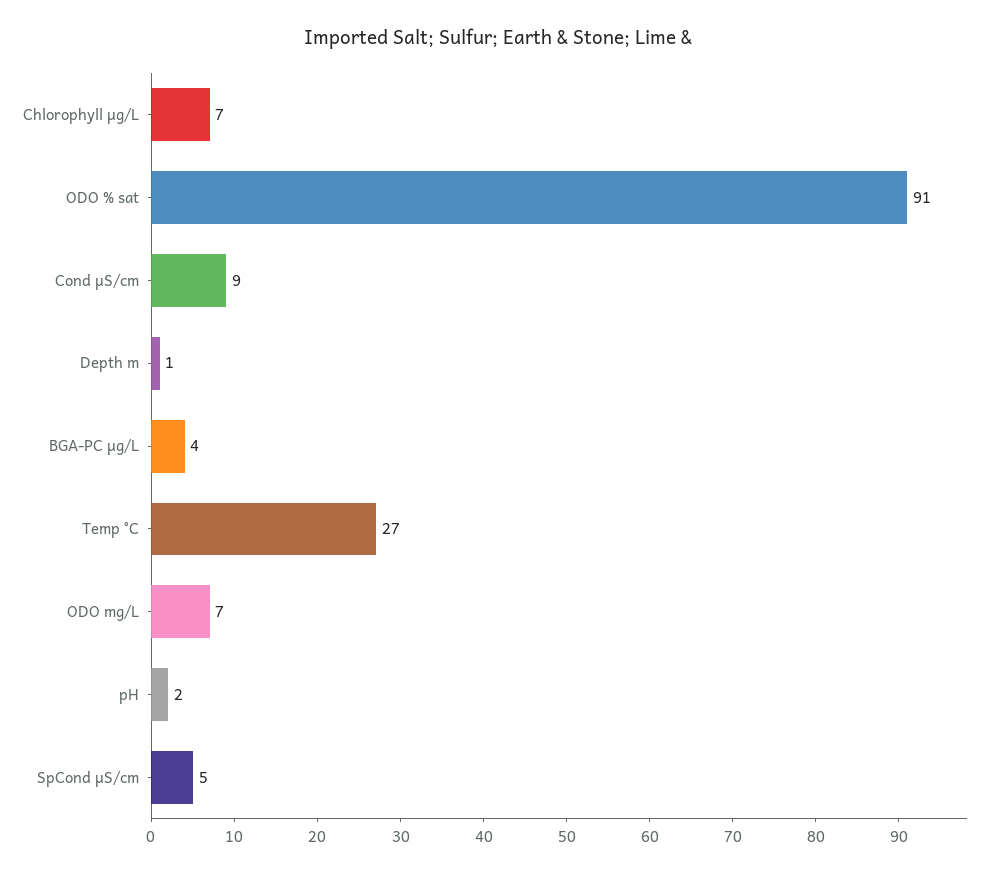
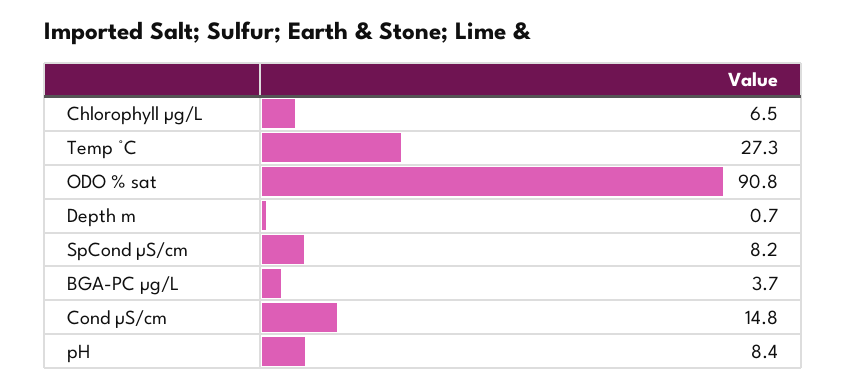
Cond µS/cm: 9 -> 14.8
ODO mg/L: 7 -> none
pH: 2 -> 8.4
SpCond µS/cm: 5 -> 8.2

